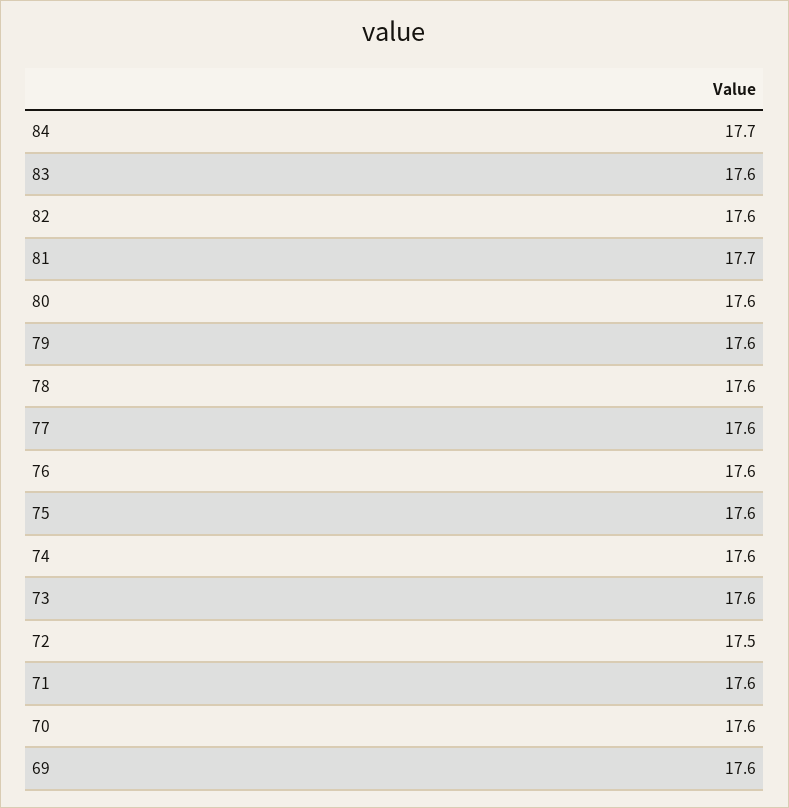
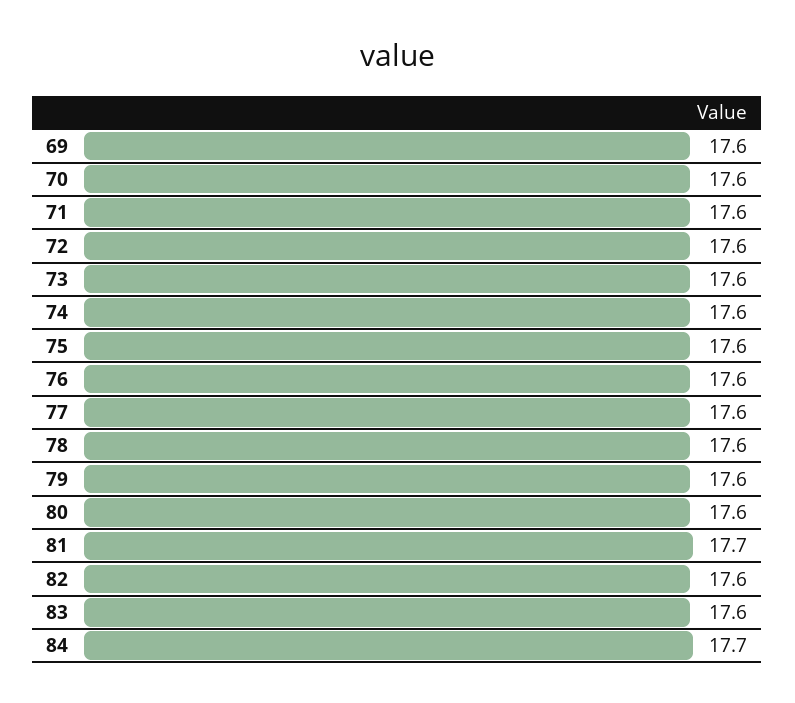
72: 17.5 -> 17.6

